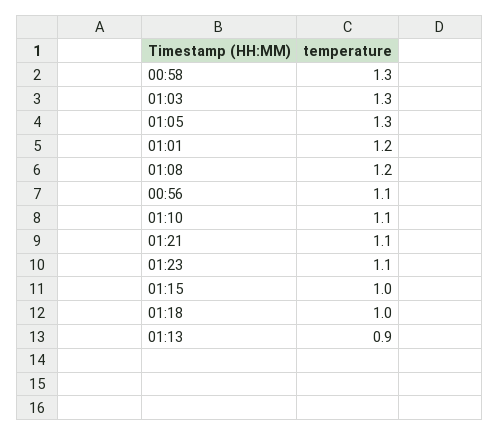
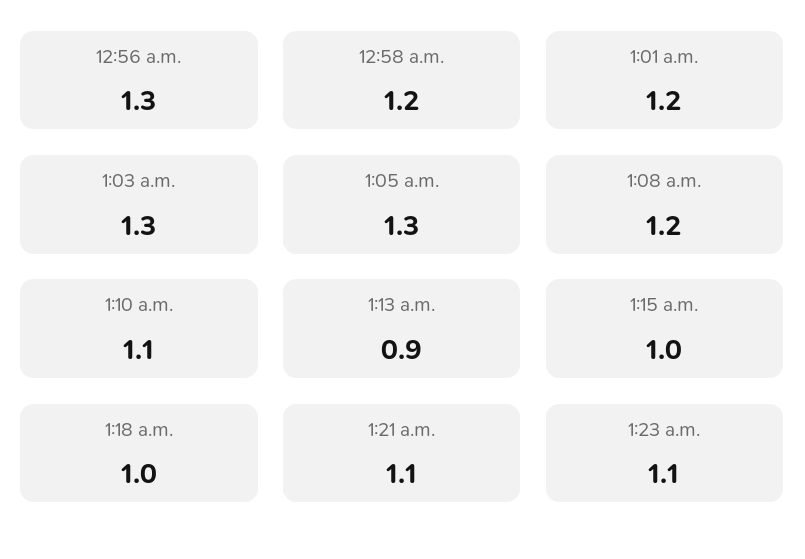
00:58: 1.3 -> 1.2
00:56: 1.1 -> 1.3

